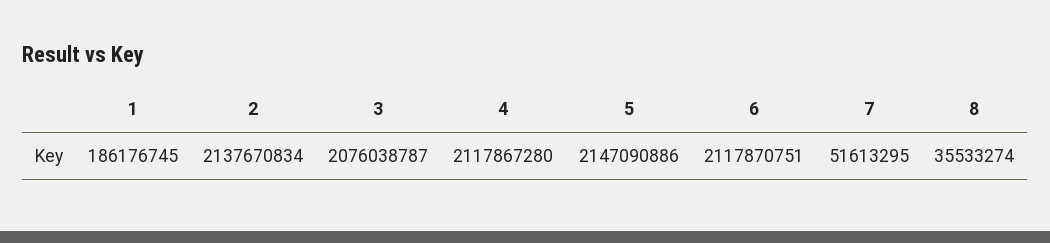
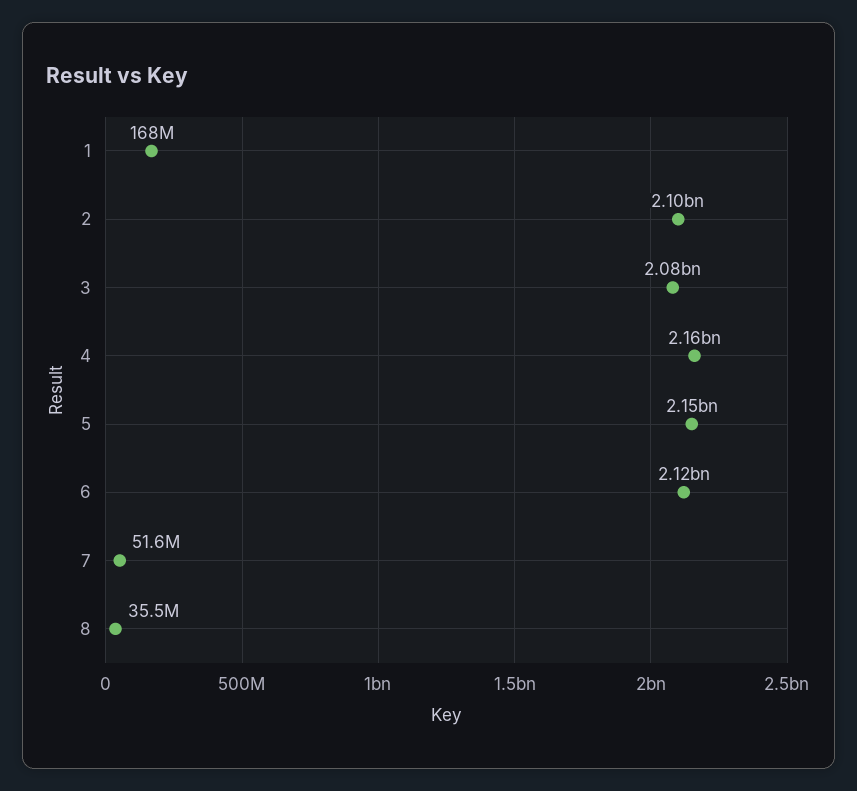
1: 186176745 -> 168000000
2: 2137670834 -> 2100000000
4: 2117867280 -> 2160000000

